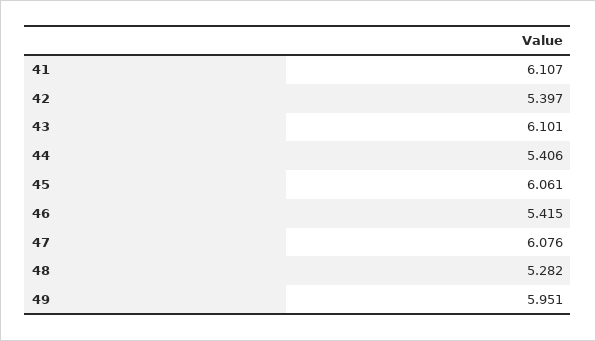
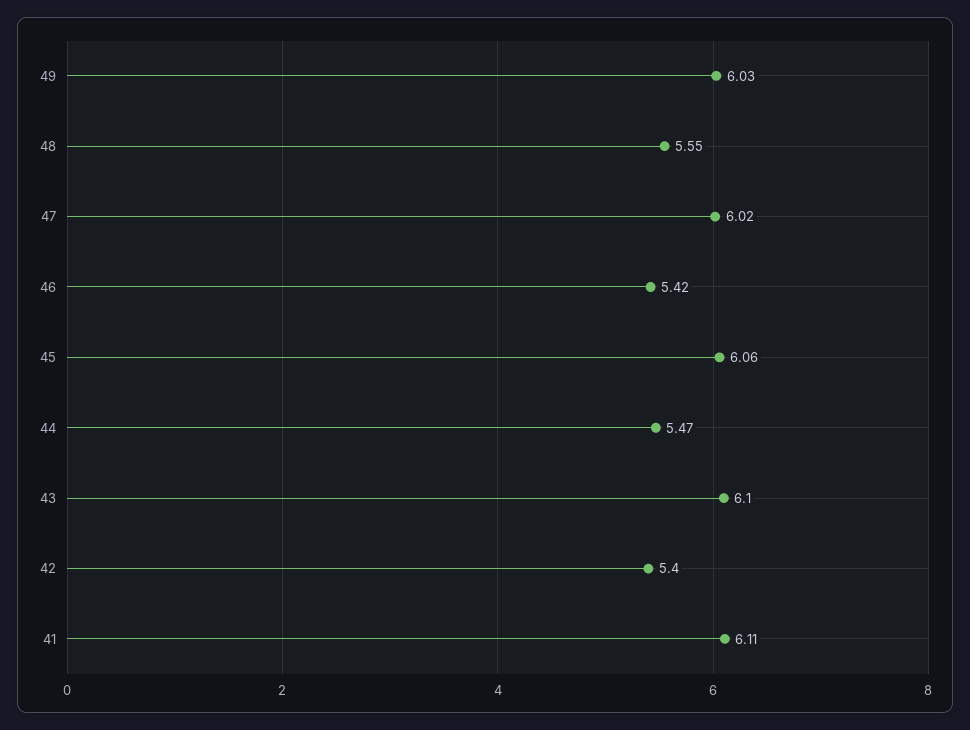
44: 5.406 -> 5.47
47: 6.076 -> 6.02
48: 5.282 -> 5.55
49: 5.951 -> 6.03

